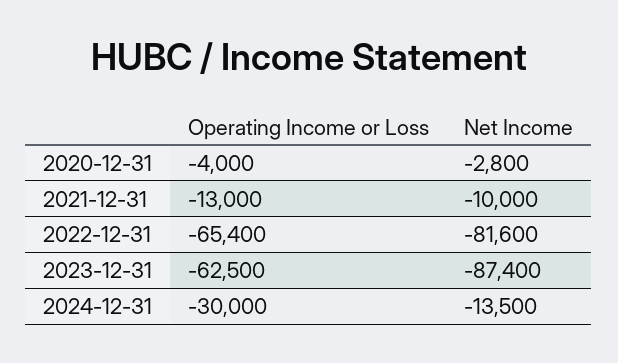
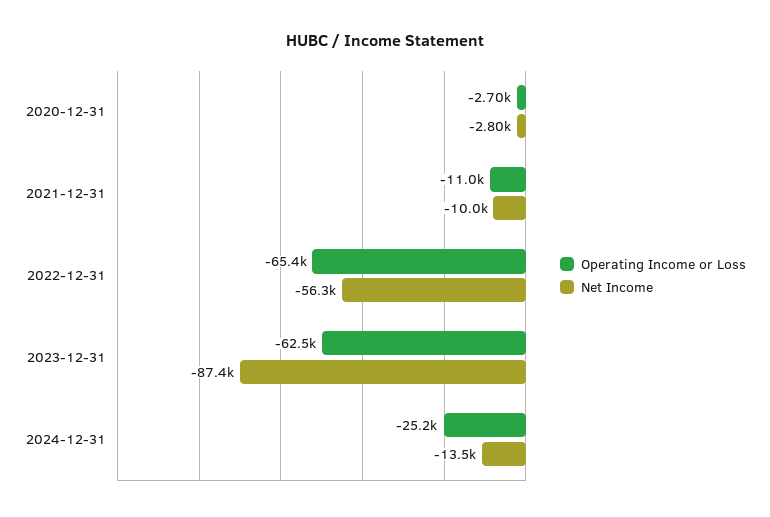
Operating Income or Loss, 2020-12-31: -4000 -> -2700
Operating Income or Loss, 2021-12-31: -13000 -> -11000
Net Income, 2022-12-31: -81600 -> -56300
Operating Income or Loss, 2024-12-31: -30000 -> -25200

